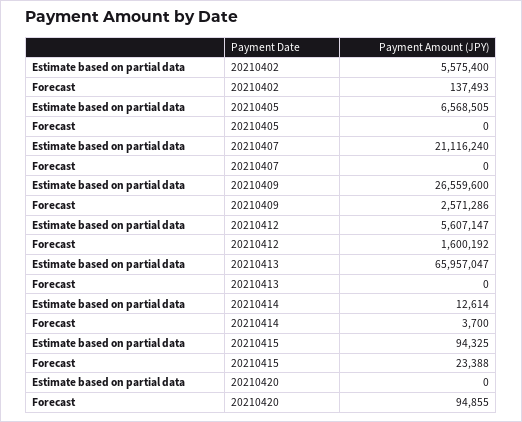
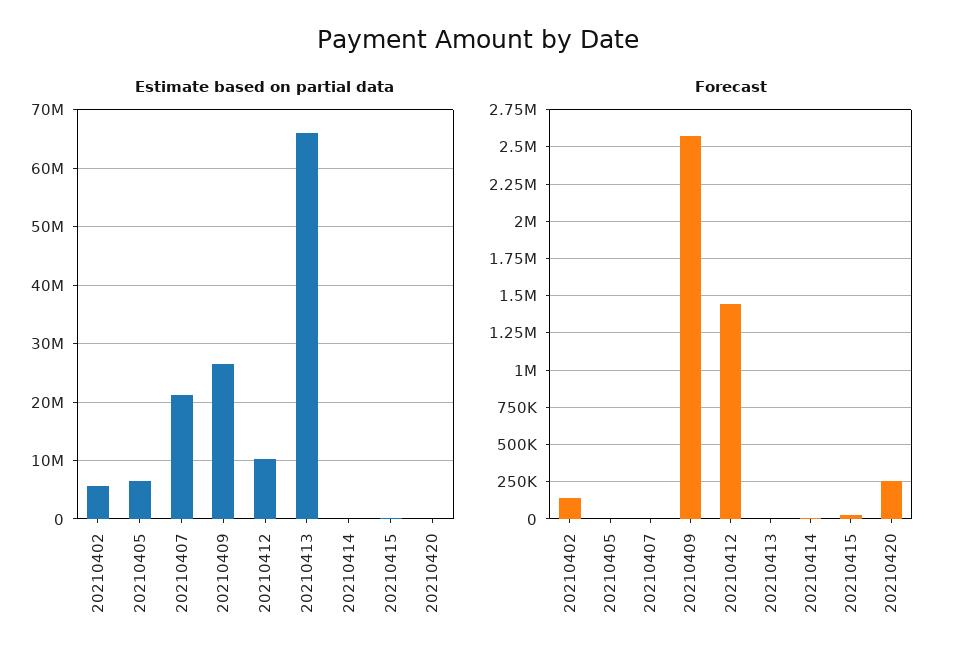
Estimate based on partial data, 20210412: 5607147 -> 10000000
Forecast, 20210412: 1600192 -> 1450000
Forecast, 20210420: 94855 -> 250000

